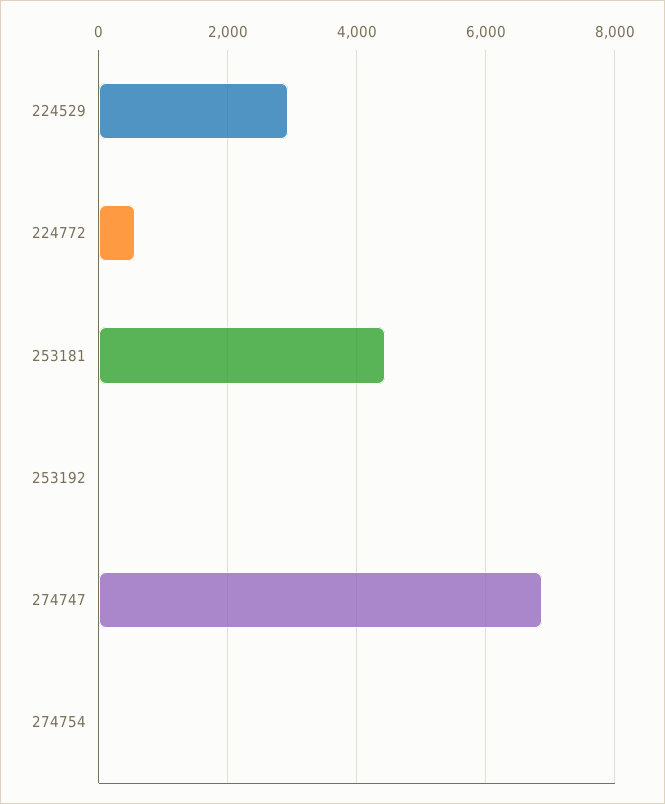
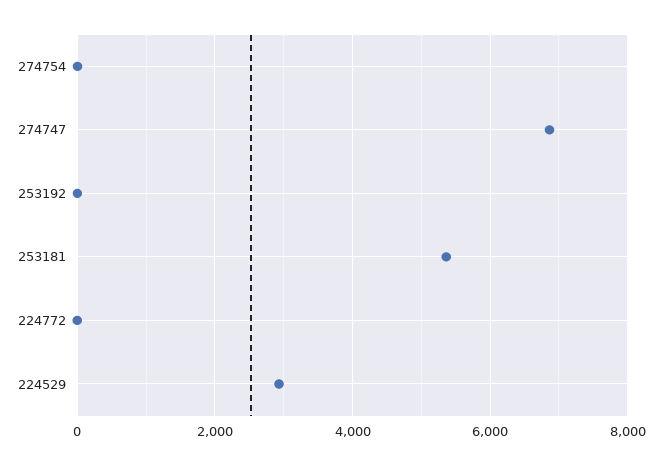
224772: 600 -> 0
253181: 4400 -> 5400

